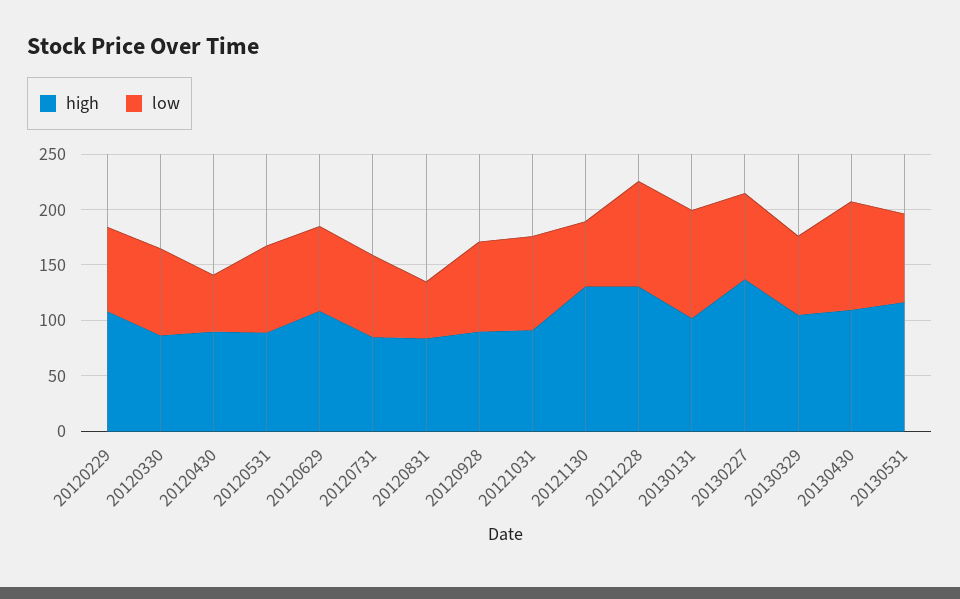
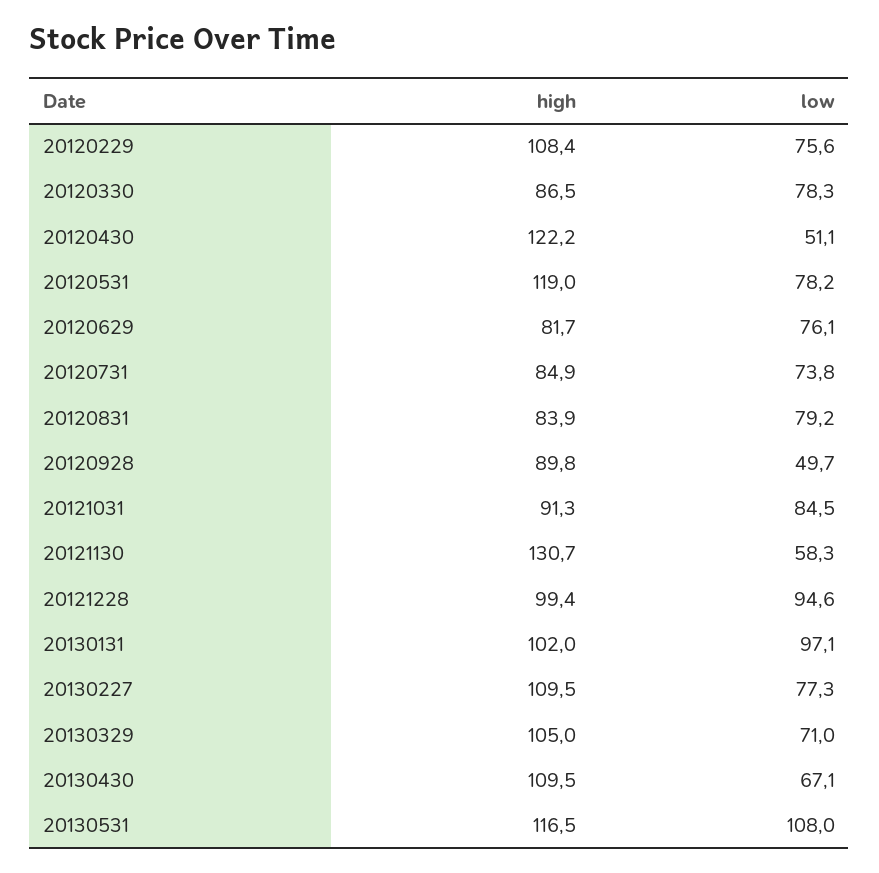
high, 20120430: 90 -> 122.2
high, 20120531: 90 -> 119
high, 20120629: 110 -> 81.7
low, 20120831: 50 -> 79.2
low, 20120928: 80 -> 49.7
high, 20121228: 130 -> 99.4
high, 20130227: 140 -> 109.5
low, 20130430: 100 -> 67.1
low, 20130531: 80 -> 108

